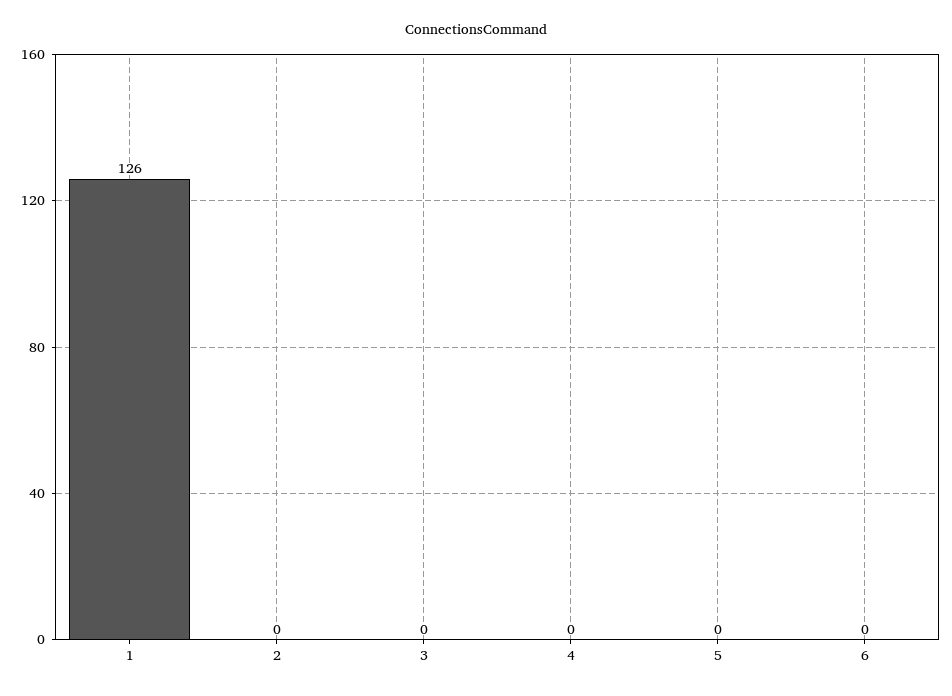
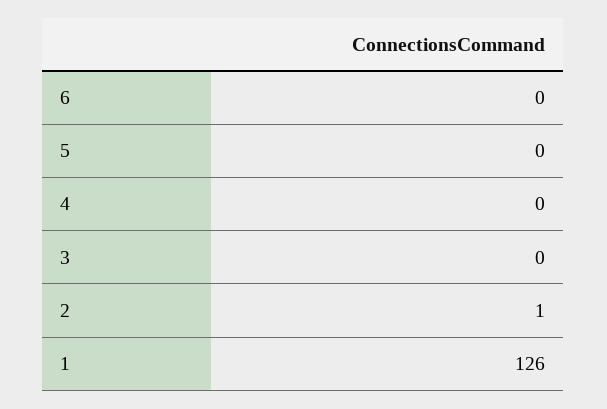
2: 0 -> 1

